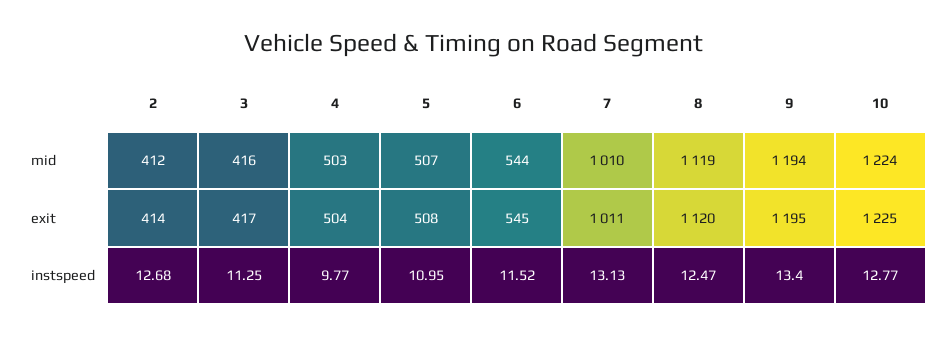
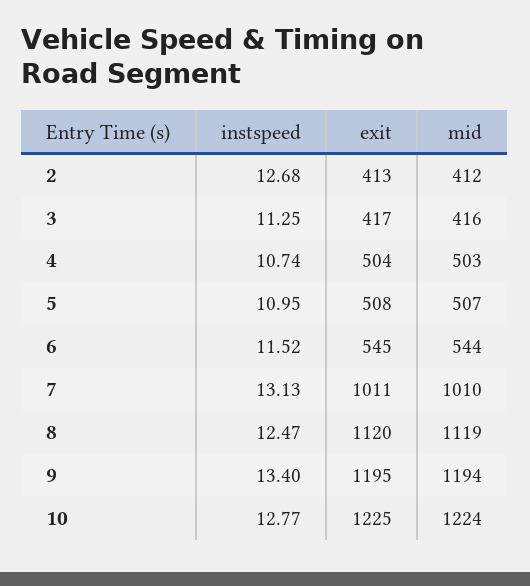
2, exit: 414 -> 413
4, instspeed: 9.77 -> 10.74

